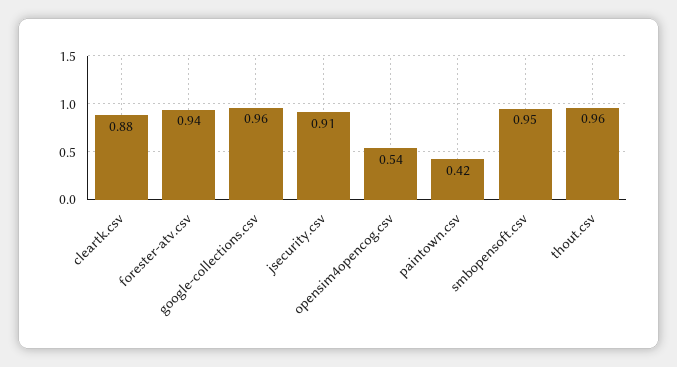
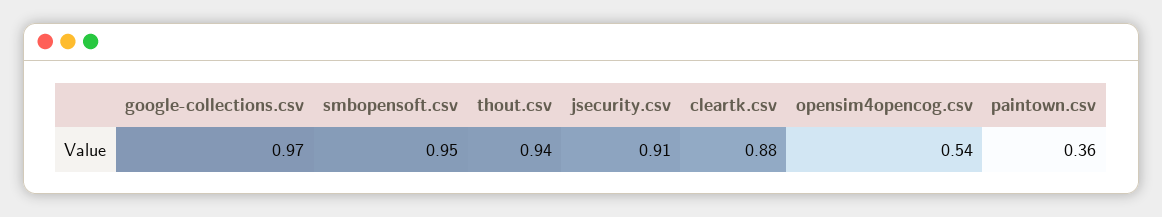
forester-atv.csv: 0.94 -> none
google-collections.csv: 0.96 -> 0.97
paintown.csv: 0.42 -> 0.36
thout.csv: 0.96 -> 0.94

